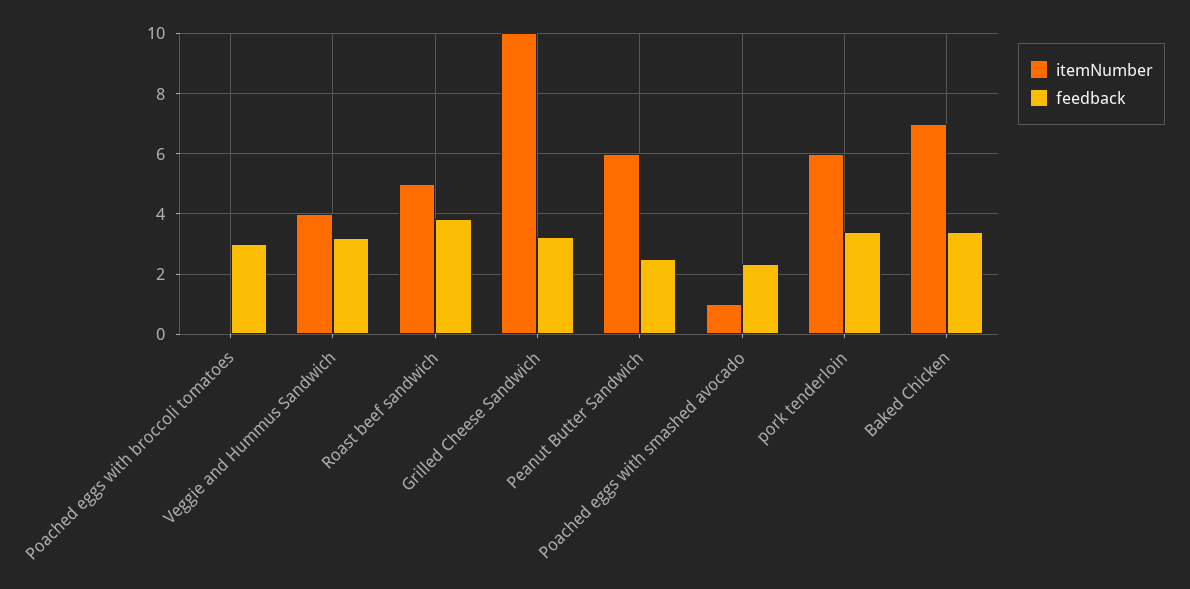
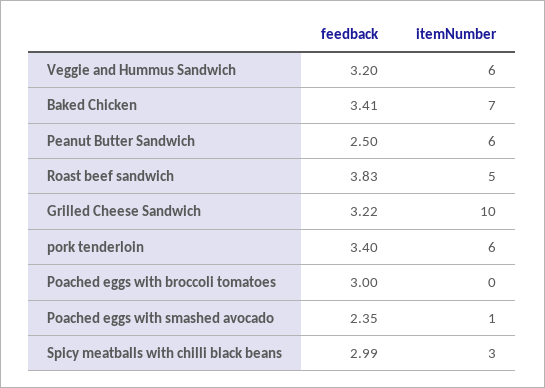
itemNumber, Veggie and Hummus Sandwich: 4 -> 6
feedback, Spicy meatballs with chilli black beans: none -> 2.99
itemNumber, Spicy meatballs with chilli black beans: none -> 3

